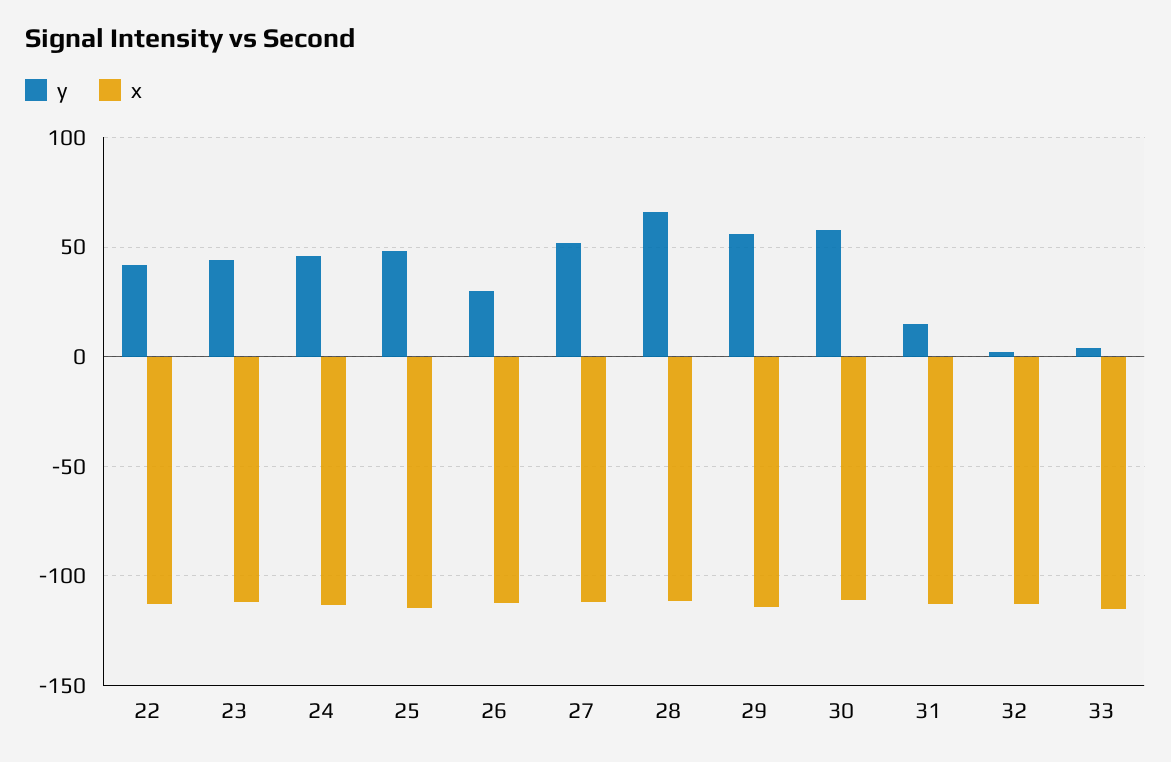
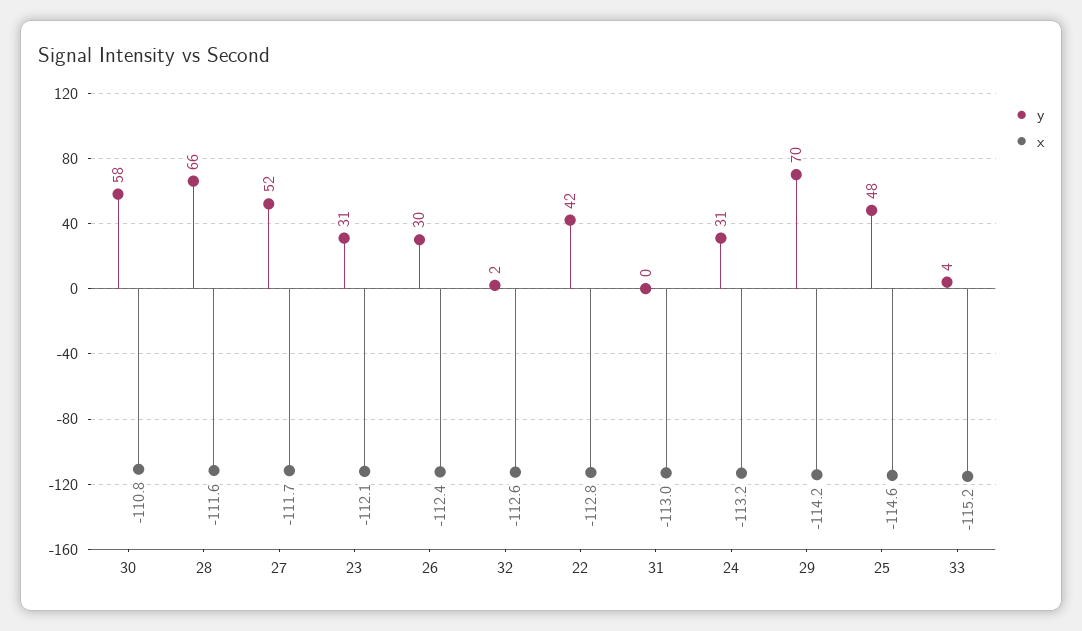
y, 23: 45 -> 31
y, 24: 45 -> 31
y, 29: 55 -> 70
y, 31: 15 -> 0

